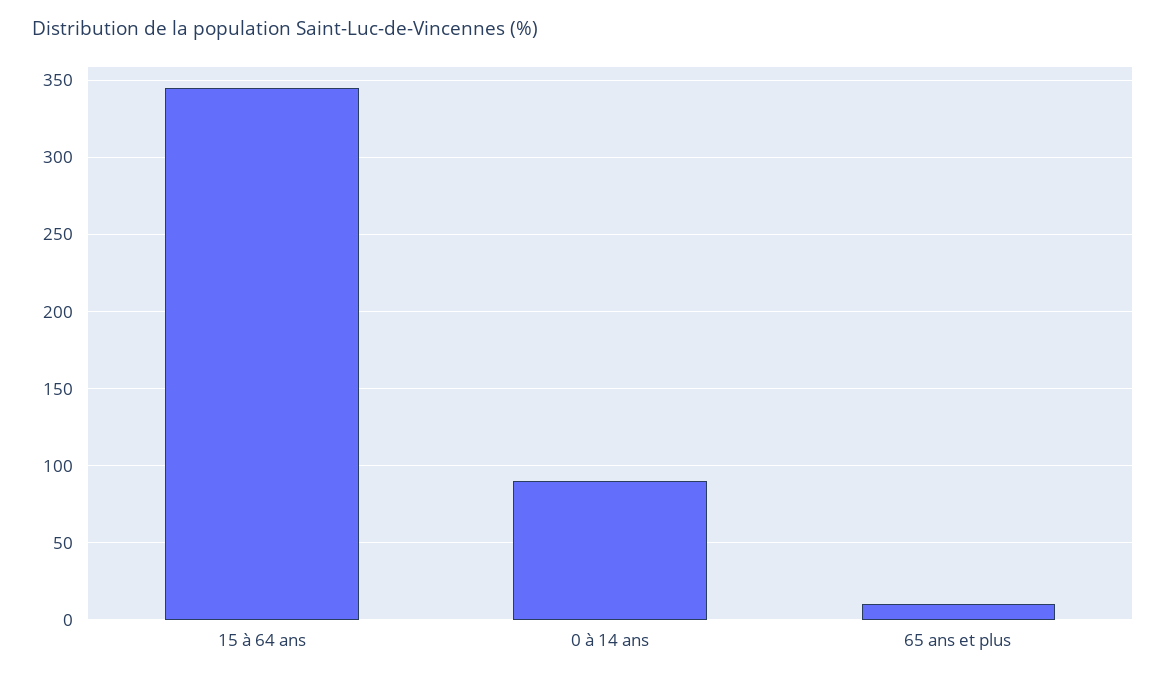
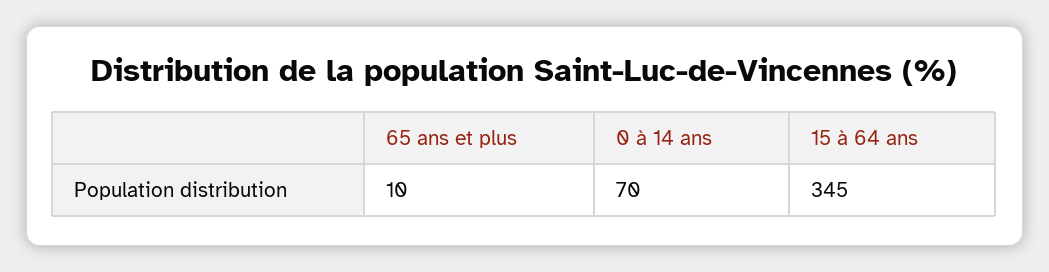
0 à 14 ans: 90 -> 70

